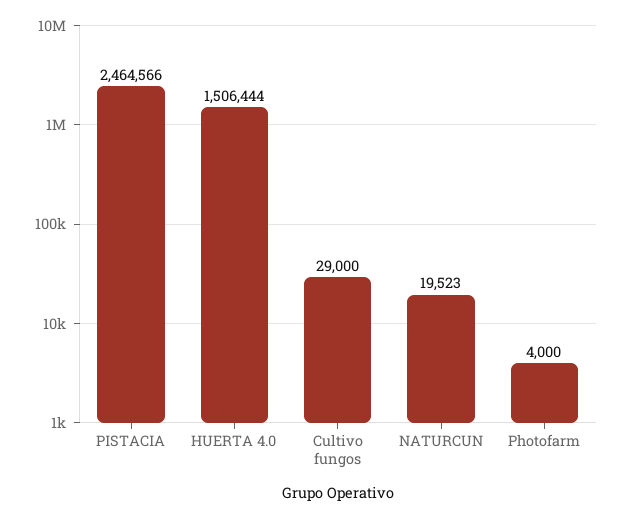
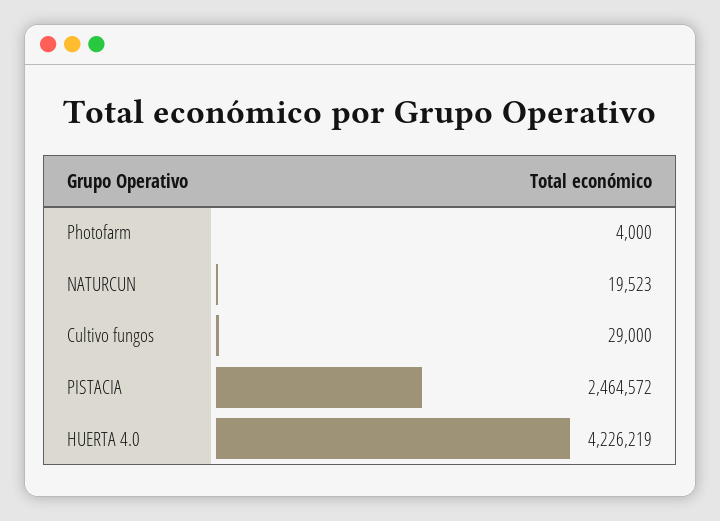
PISTACIA: 2464566 -> 2464572
HUERTA 4.0: 1506444 -> 4226219

